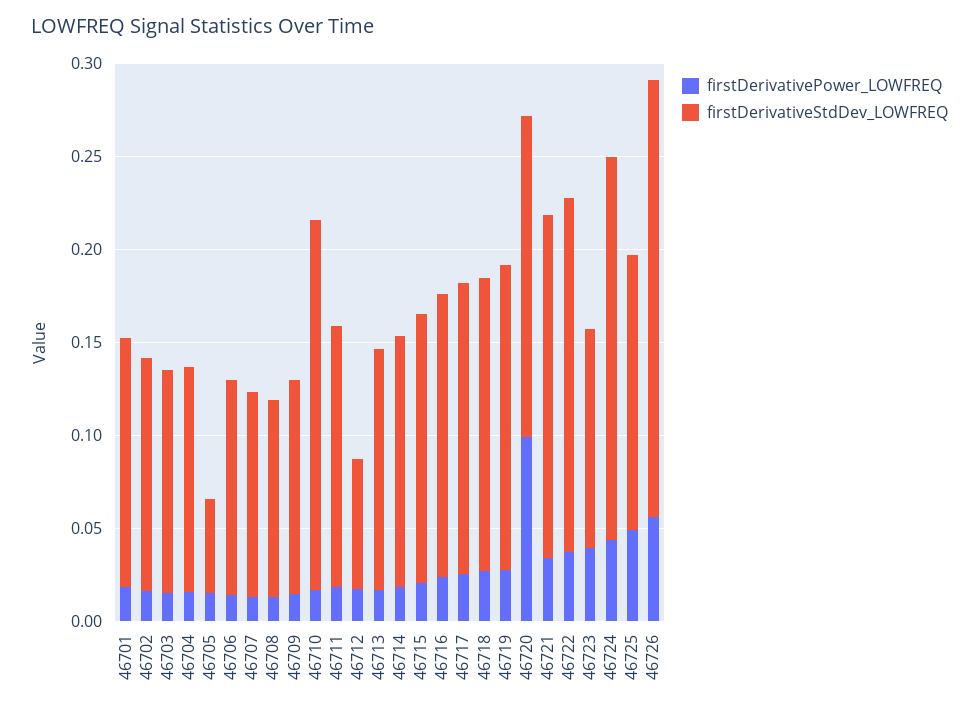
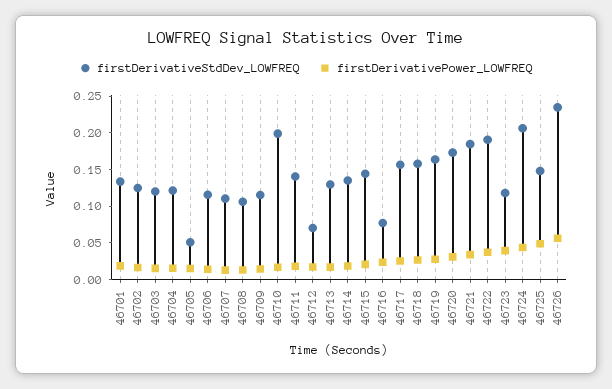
firstDerivativeStdDev_LOWFREQ, 46716: 0.15 -> 0.075
firstDerivativePower_LOWFREQ, 46720: 0.1 -> 0.025

